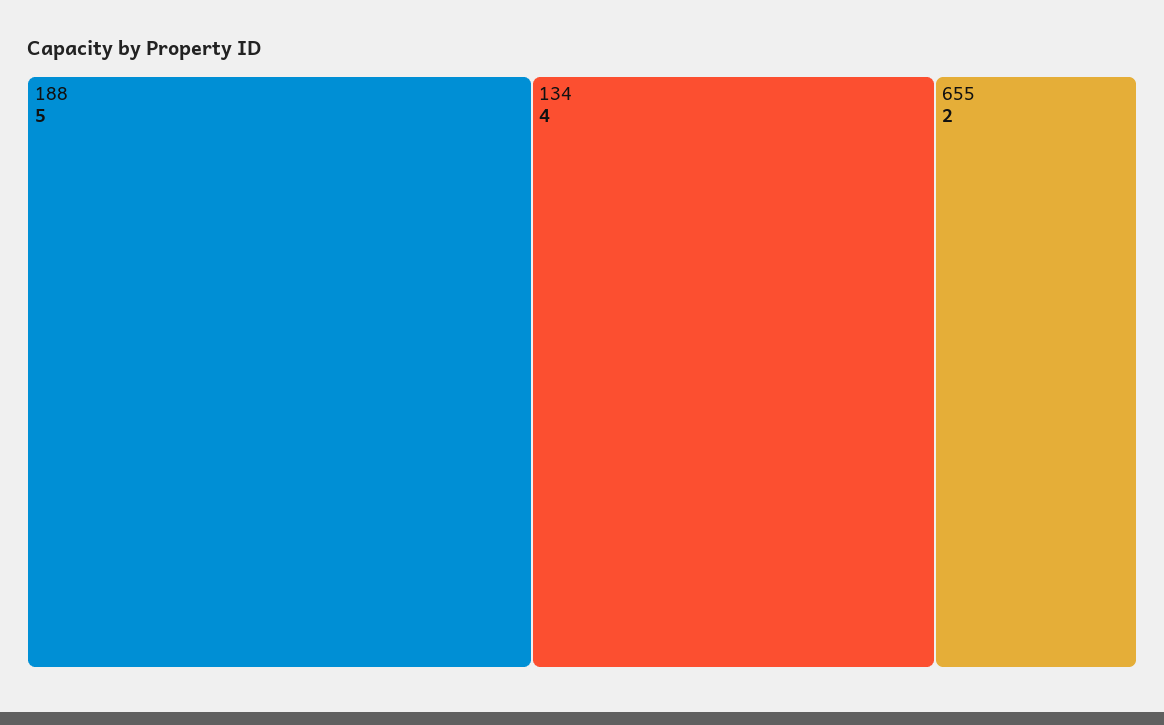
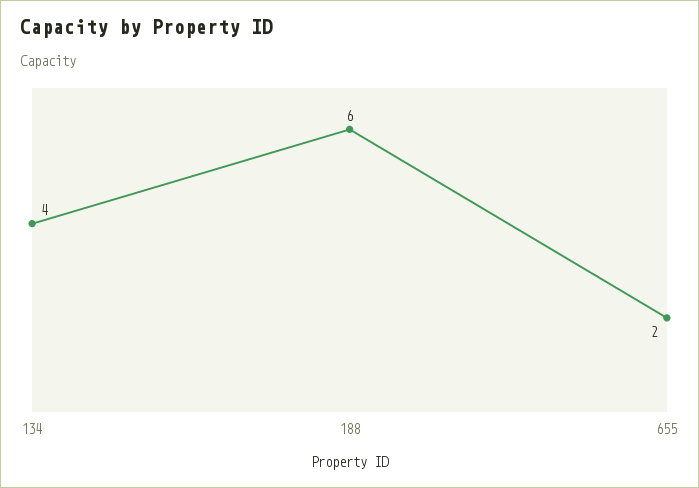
188: 5 -> 6

